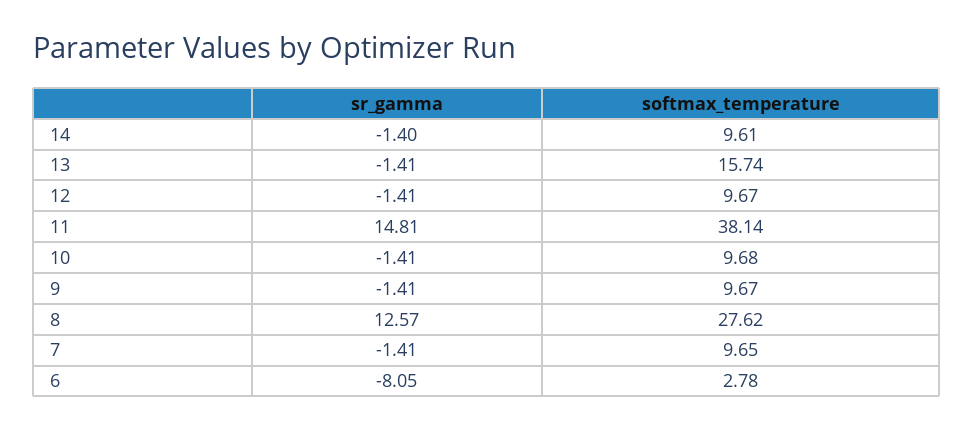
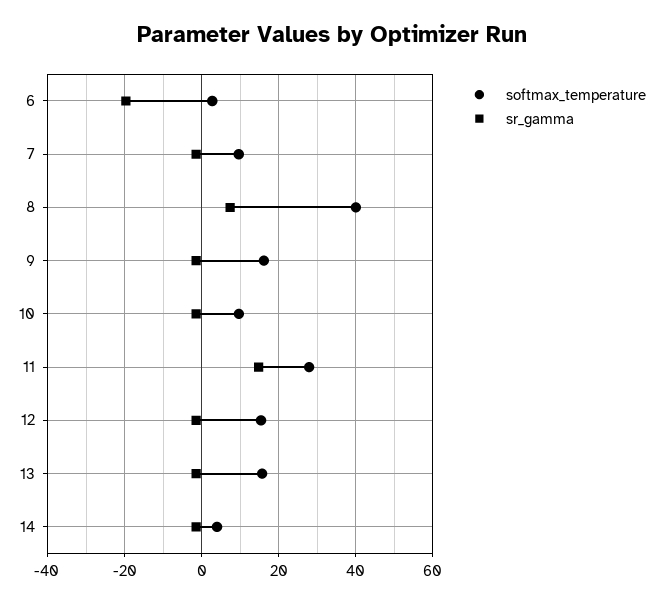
softmax_temperature, 14: 9.61 -> 4
softmax_temperature, 12: 9.67 -> 16
softmax_temperature, 11: 38.14 -> 28
softmax_temperature, 9: 9.67 -> 16
sr_gamma, 8: 12.57 -> 8
softmax_temperature, 8: 27.62 -> 40
sr_gamma, 6: -8.05 -> -20

